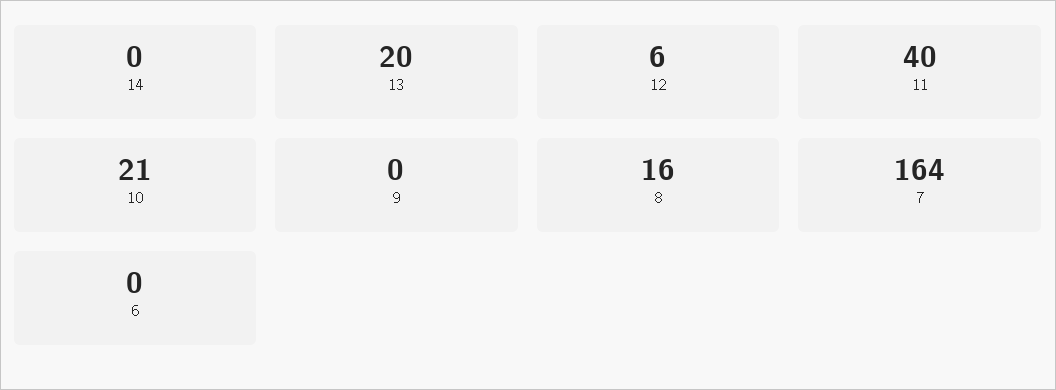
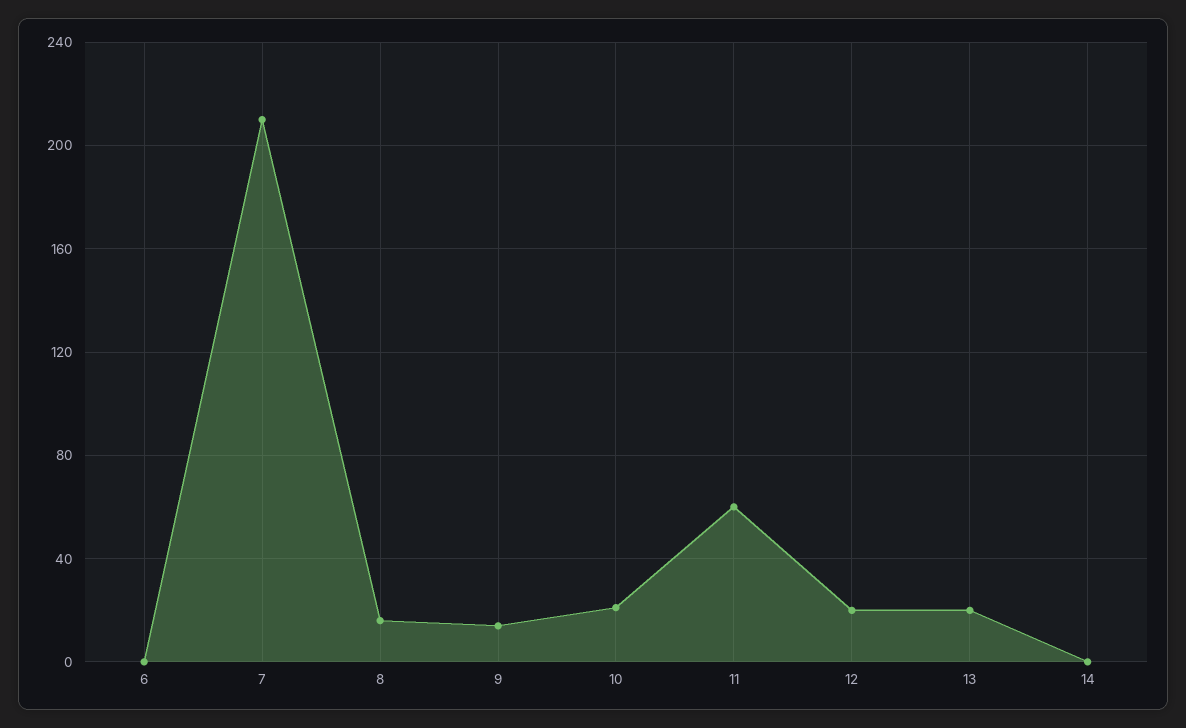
12: 6 -> 20
11: 40 -> 60
9: 0 -> 15
7: 164 -> 210

